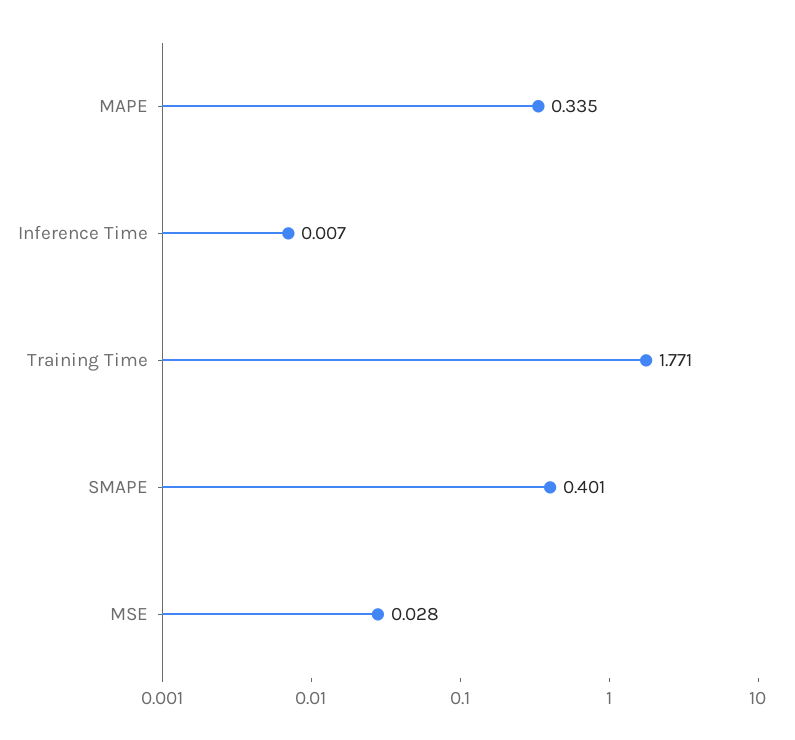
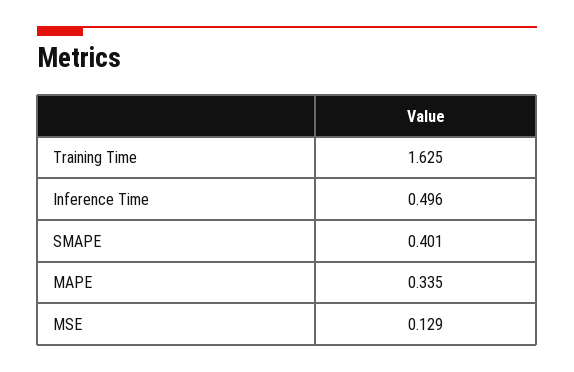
Inference Time: 0.007 -> 0.496
Training Time: 1.771 -> 1.625
MSE: 0.028 -> 0.129

